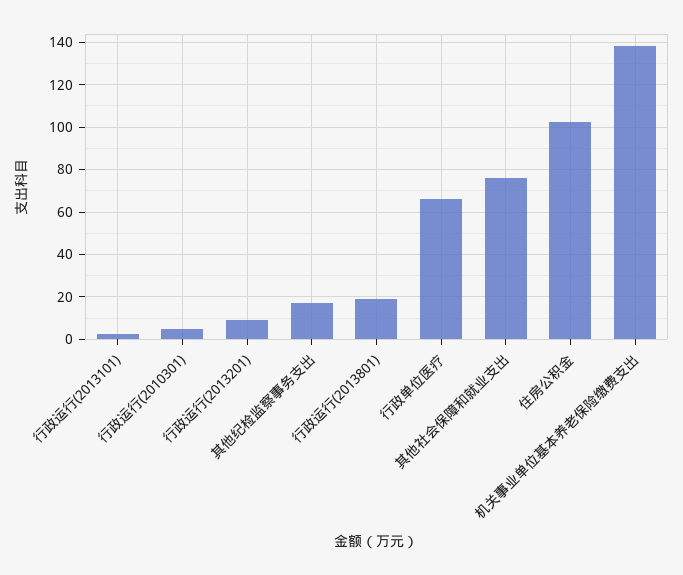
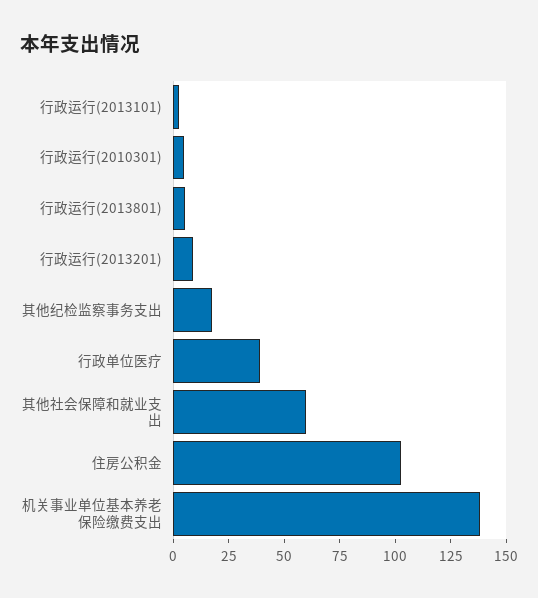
行政运行(2013801): 20 -> 5
行政单位医疗: 65 -> 40
其他社会保障和就业支出: 75 -> 60

